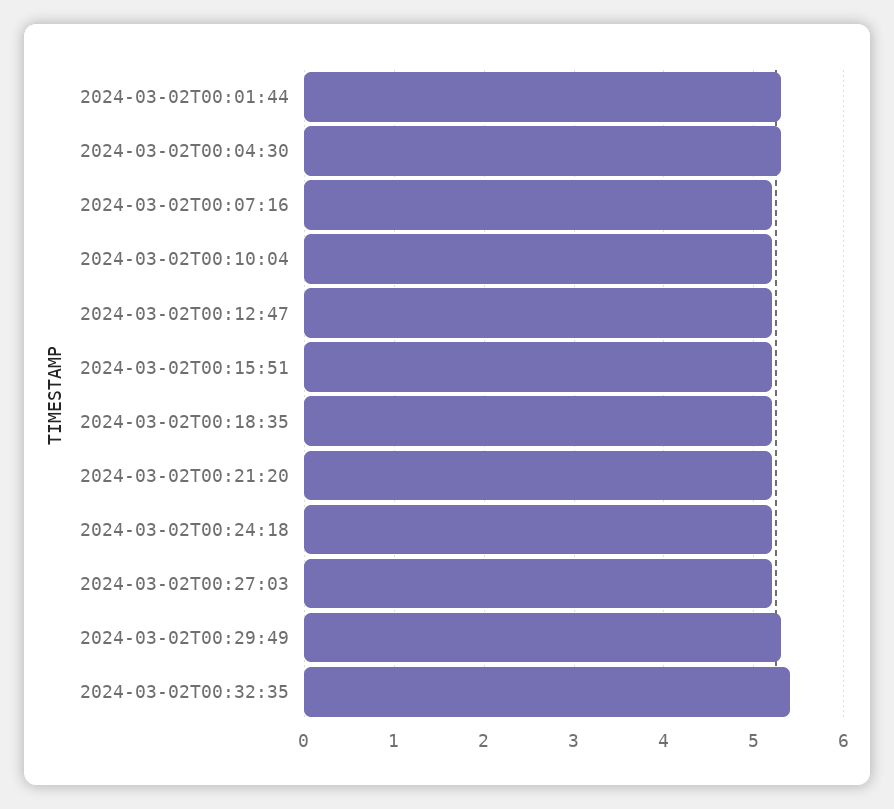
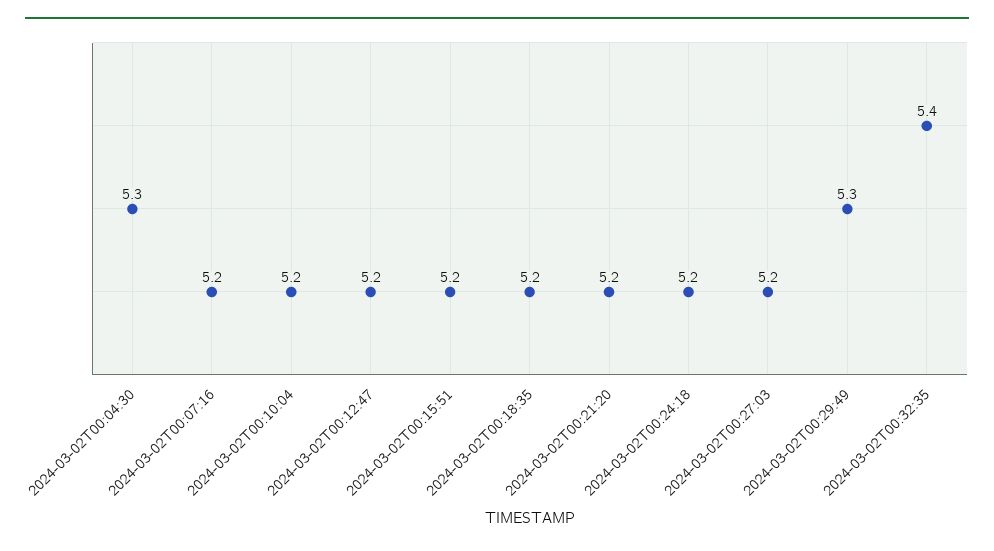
2024-03-02T00:01:44: 5.3 -> none

